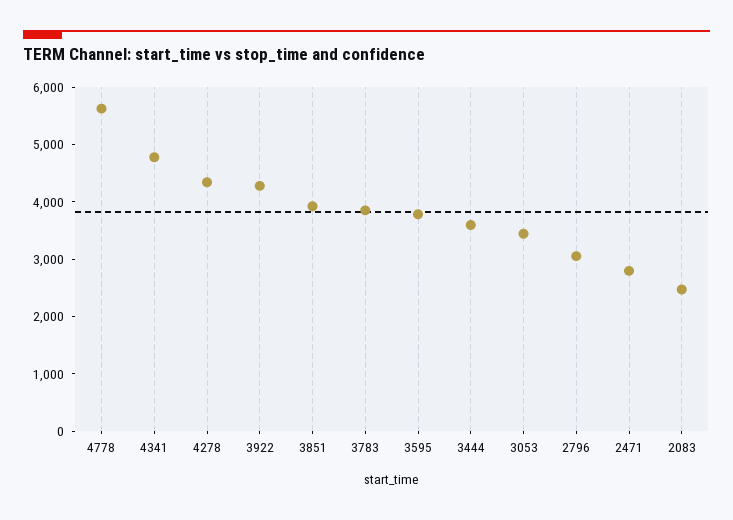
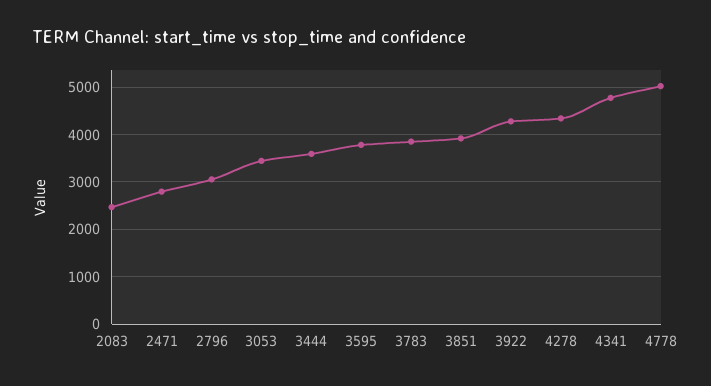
4778: 5600 -> 5000

